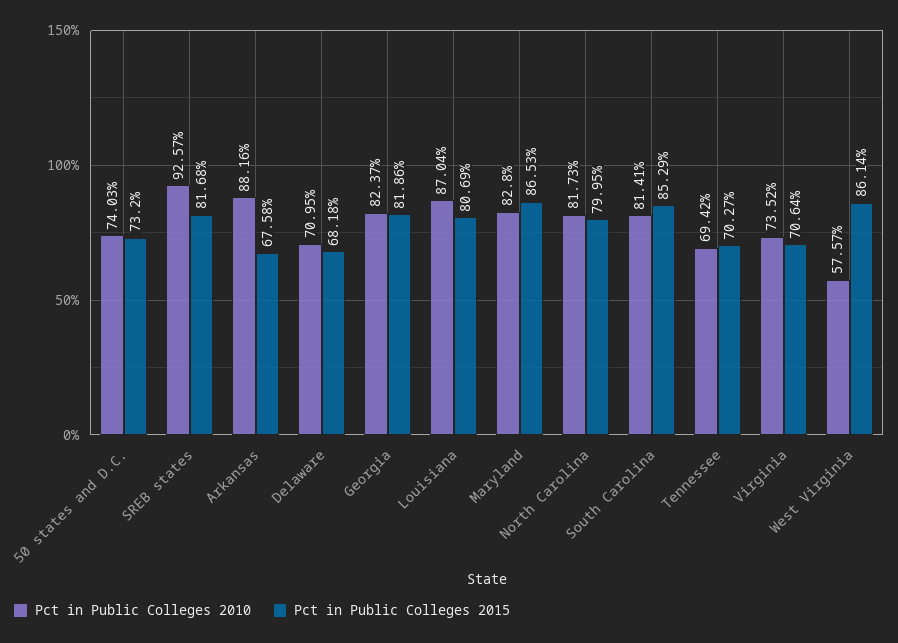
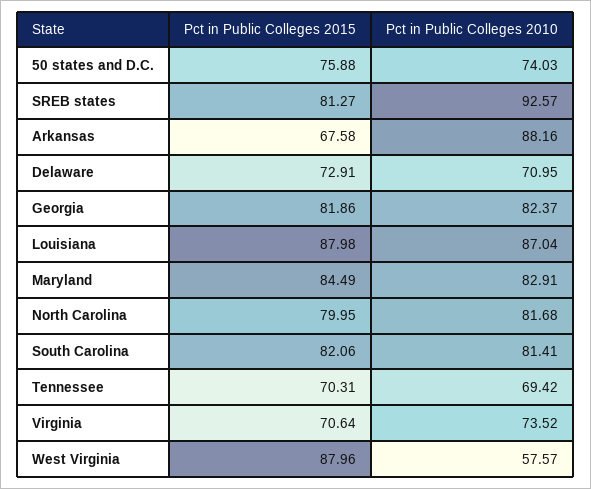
Pct in Public Colleges 2015, 50 states and D.C.: 73.2 -> 75.88
Pct in Public Colleges 2015, SREB states: 81.68 -> 81.27
Pct in Public Colleges 2015, Delaware: 68.18 -> 72.91
Pct in Public Colleges 2015, Louisiana: 80.69 -> 87.98
Pct in Public Colleges 2010, Maryland: 82.8 -> 82.91
Pct in Public Colleges 2015, Maryland: 86.53 -> 84.49
Pct in Public Colleges 2010, North Carolina: 81.73 -> 81.68
Pct in Public Colleges 2015, South Carolina: 85.29 -> 82.06
Pct in Public Colleges 2015, Tennessee: 70.27 -> 70.31
Pct in Public Colleges 2015, West Virginia: 86.14 -> 87.96

